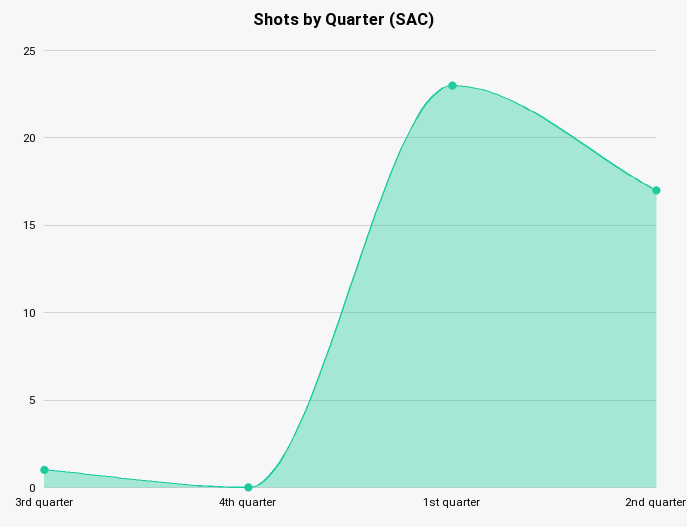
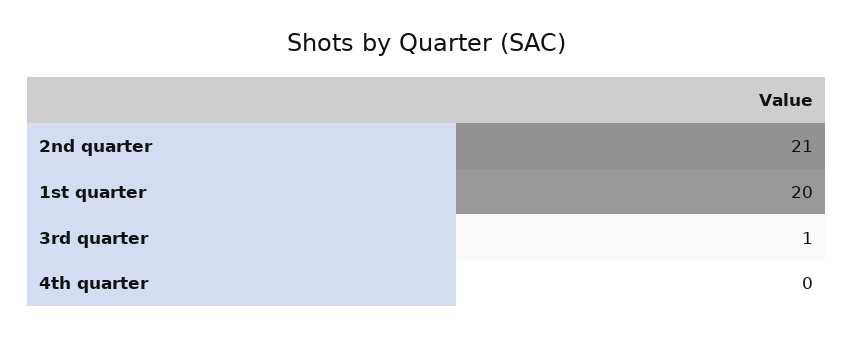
1st quarter: 23 -> 20
2nd quarter: 17 -> 21

